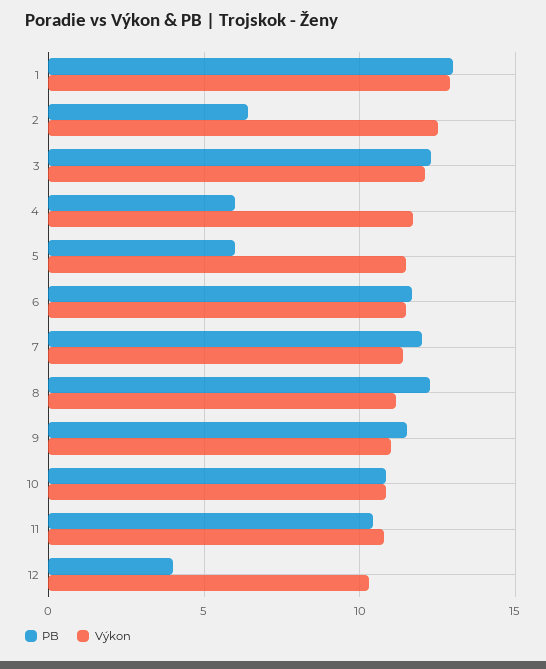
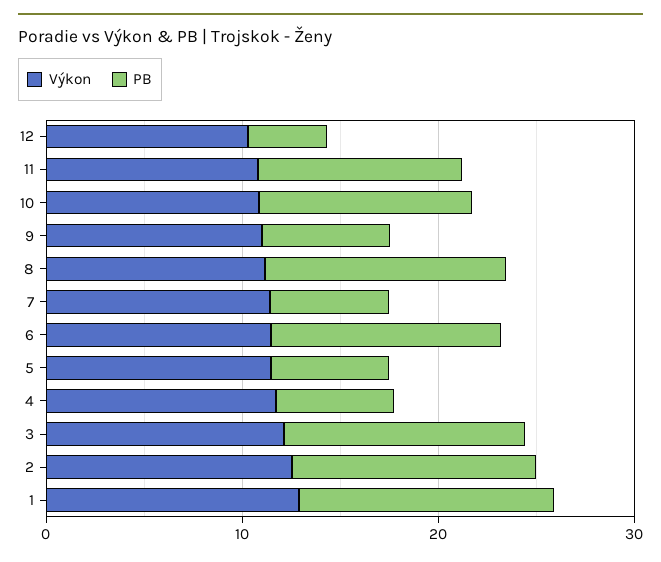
PB, 2: 6.5 -> 12
PB, 7: 12 -> 6
PB, 9: 11.5 -> 6

